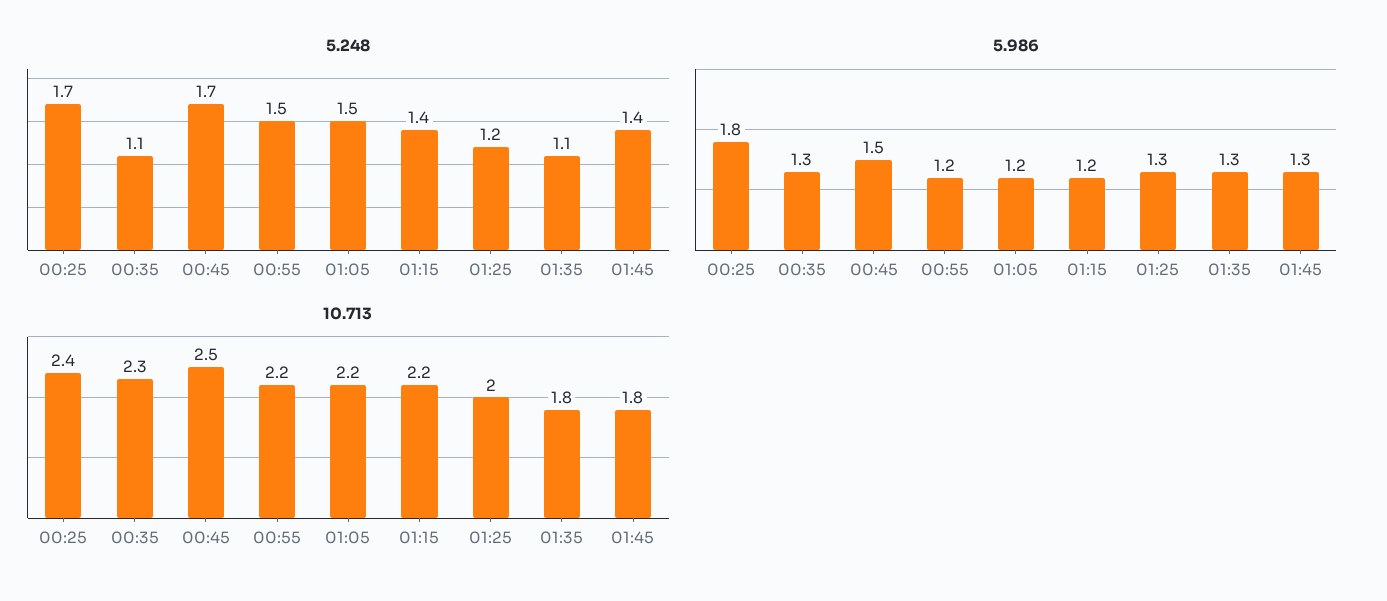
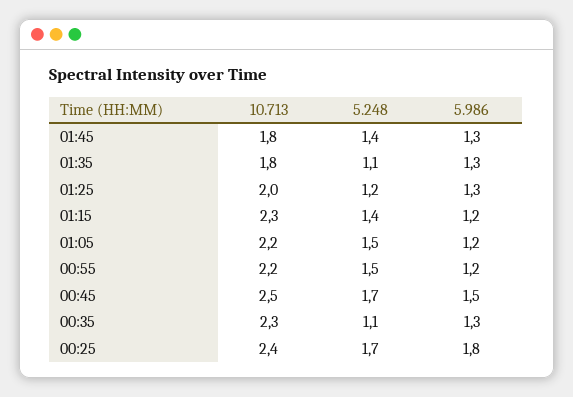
10.713, 01:15: 2.2 -> 2.3

